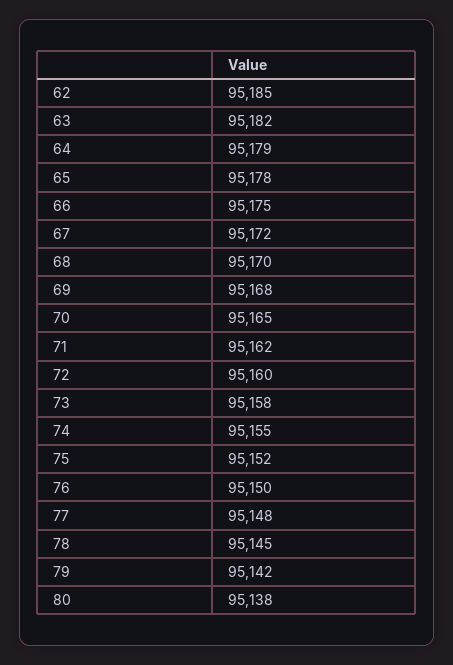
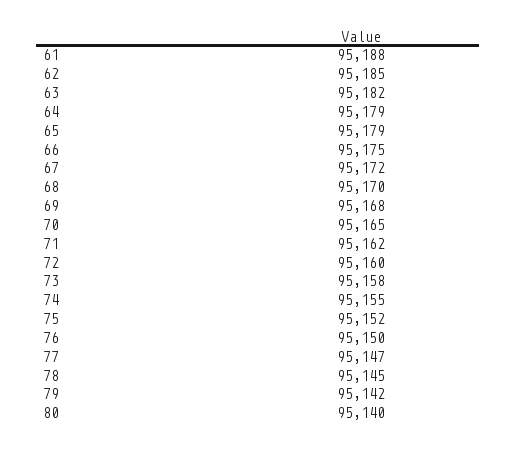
65: 95178 -> 95179
77: 95148 -> 95147
80: 95138 -> 95140
61: none -> 95188

